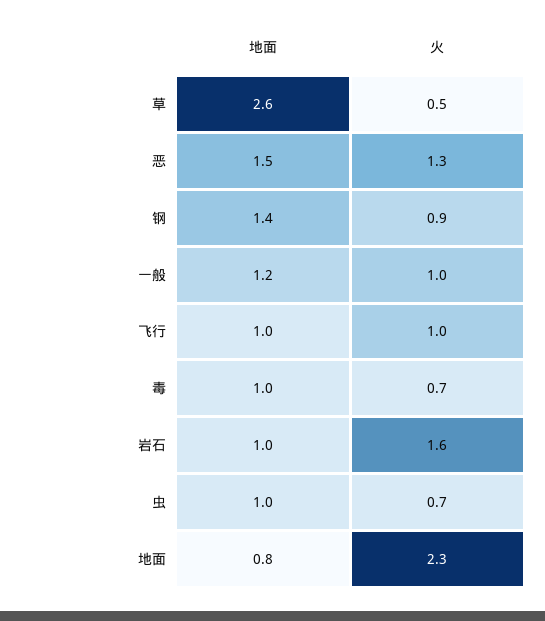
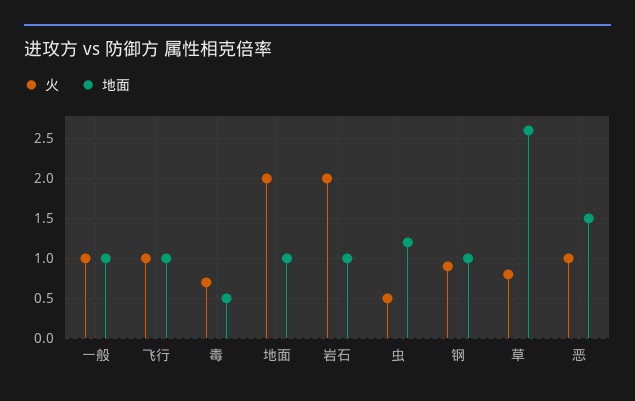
火, 草: 0.5 -> 0.8
火, 恶: 1.3 -> 1
地面, 钢: 1.4 -> 1
地面, 一般: 1.2 -> 1
地面, 毒: 1 -> 0.5
火, 岩石: 1.6 -> 2
地面, 虫: 1 -> 1.2
火, 虫: 0.7 -> 0.5
地面, 地面: 0.8 -> 1
火, 地面: 2.3 -> 2

